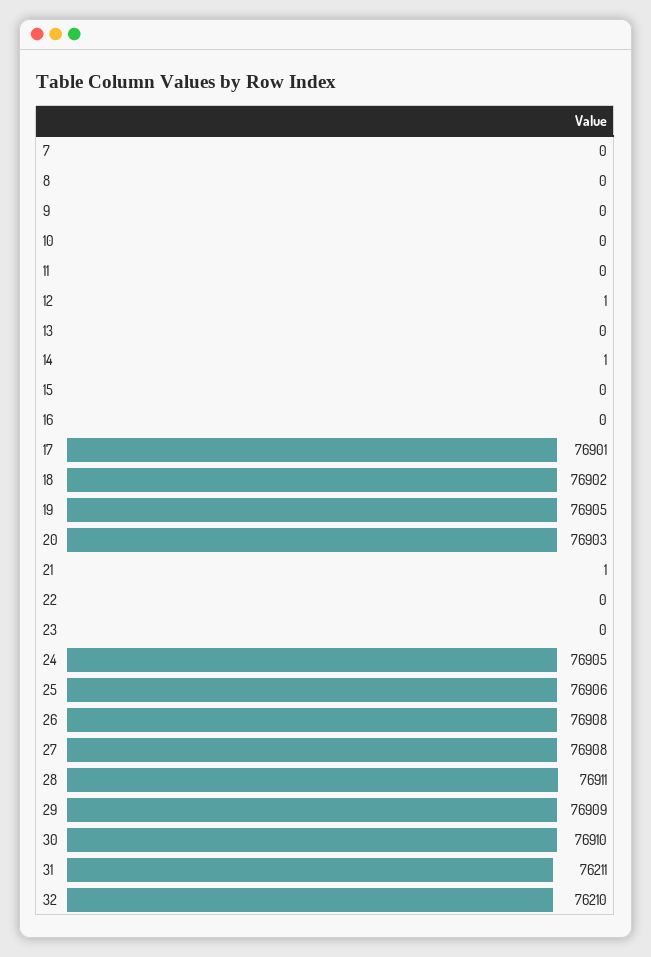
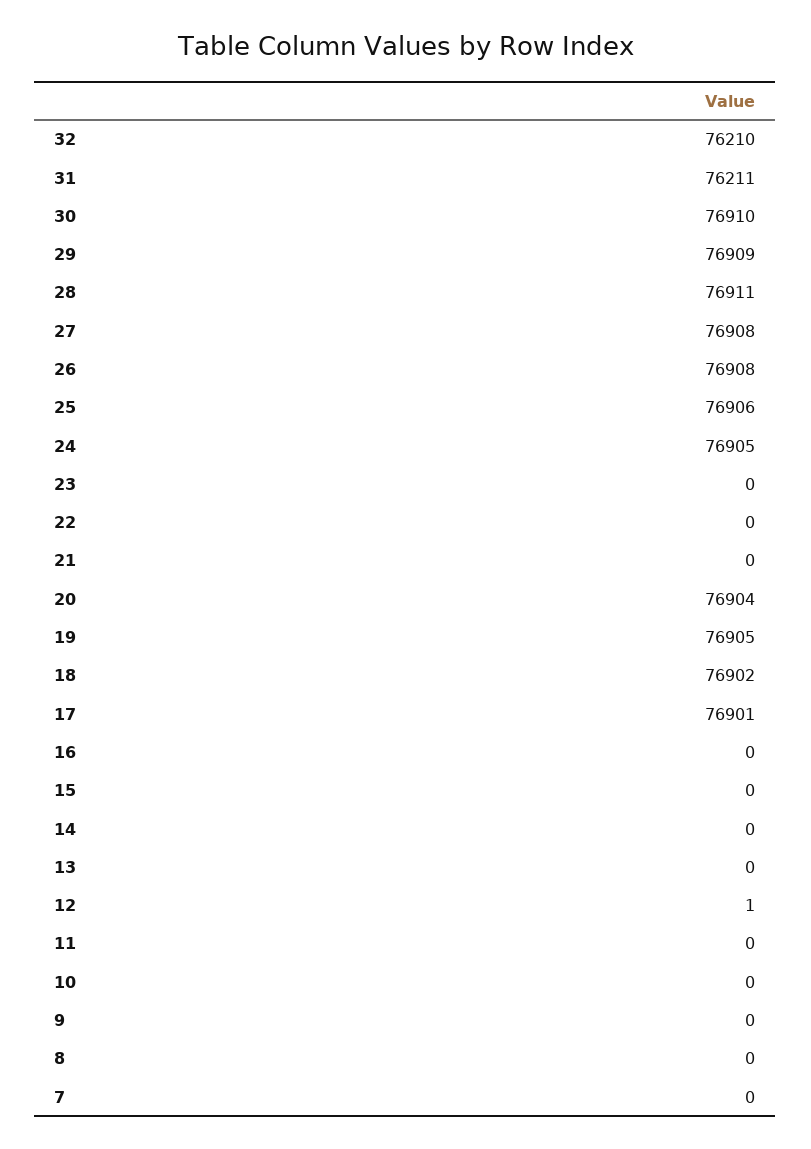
14: 1 -> 0
20: 76903 -> 76904
21: 1 -> 0

